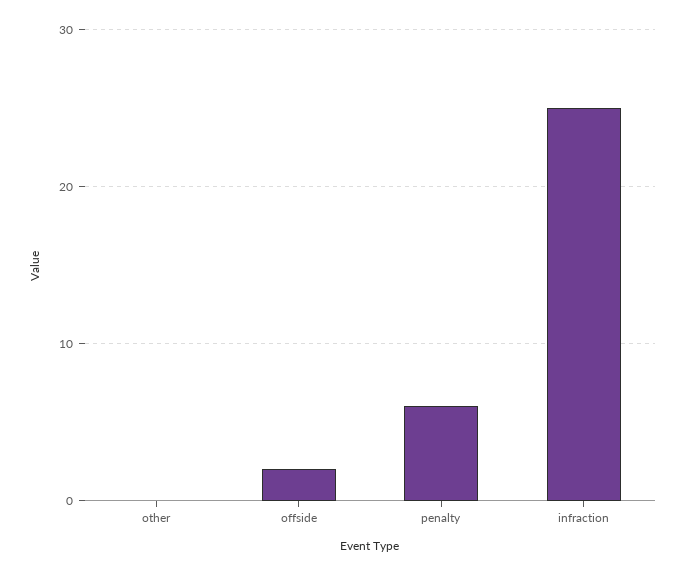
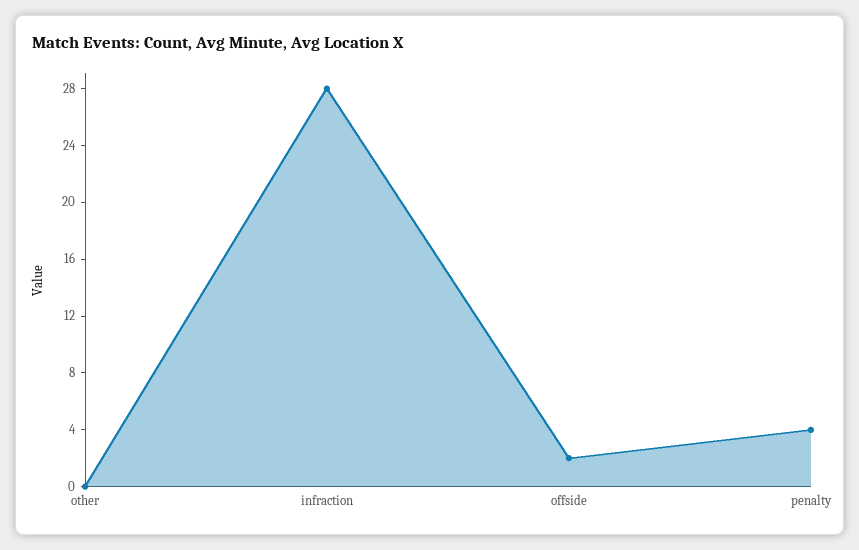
penalty: 6 -> 4
infraction: 25 -> 28

